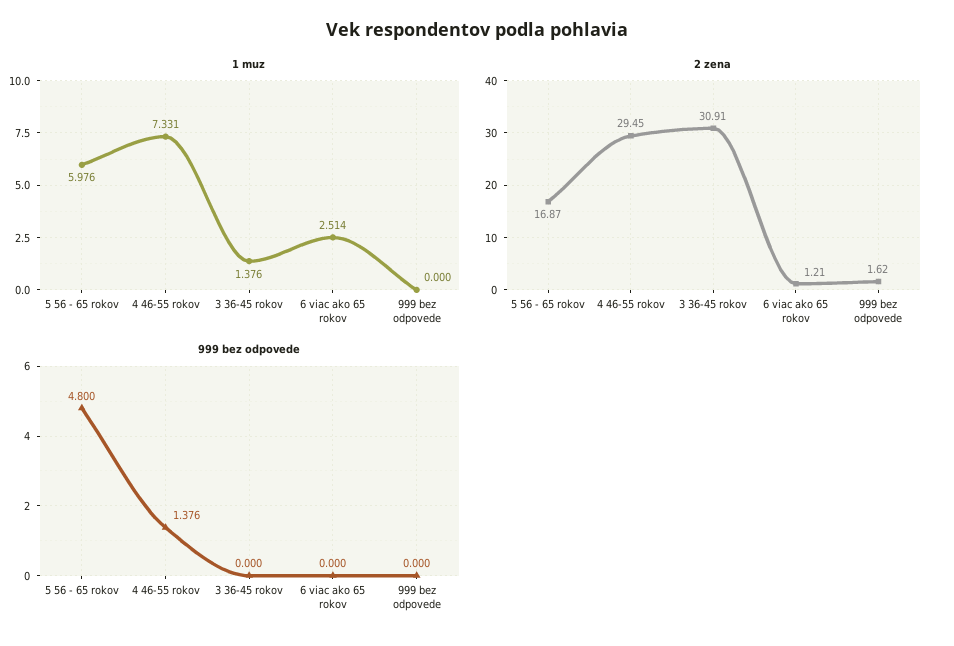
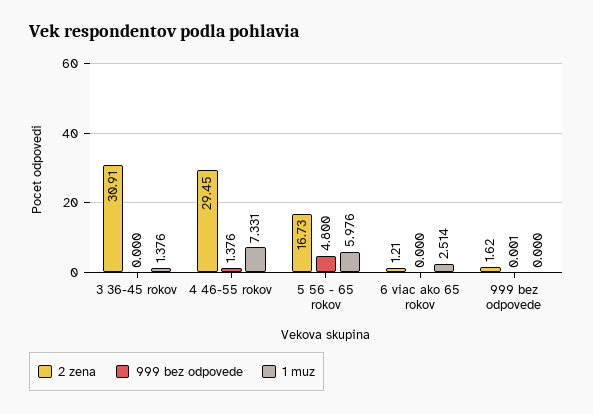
2 zena, 5 56 - 65 rokov: 16.87 -> 16.73
999 bez odpovede, 999 bez odpovede: 0 -> 0.001

